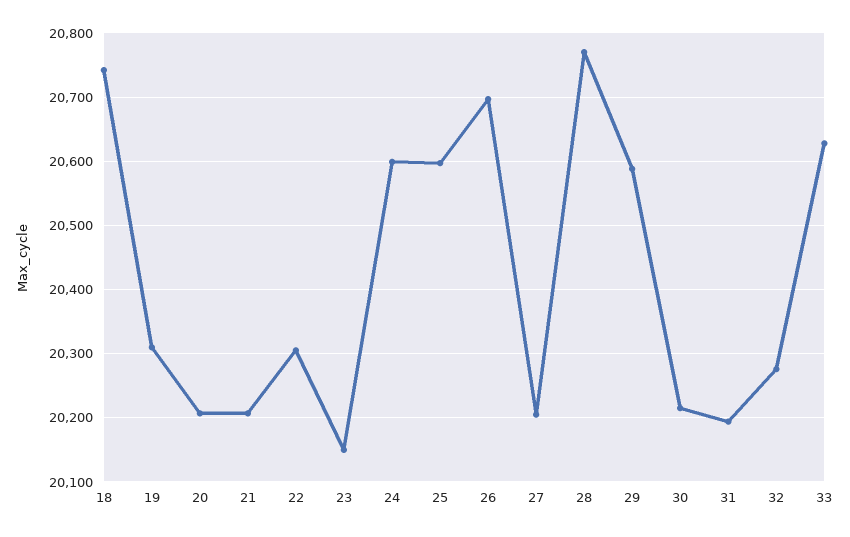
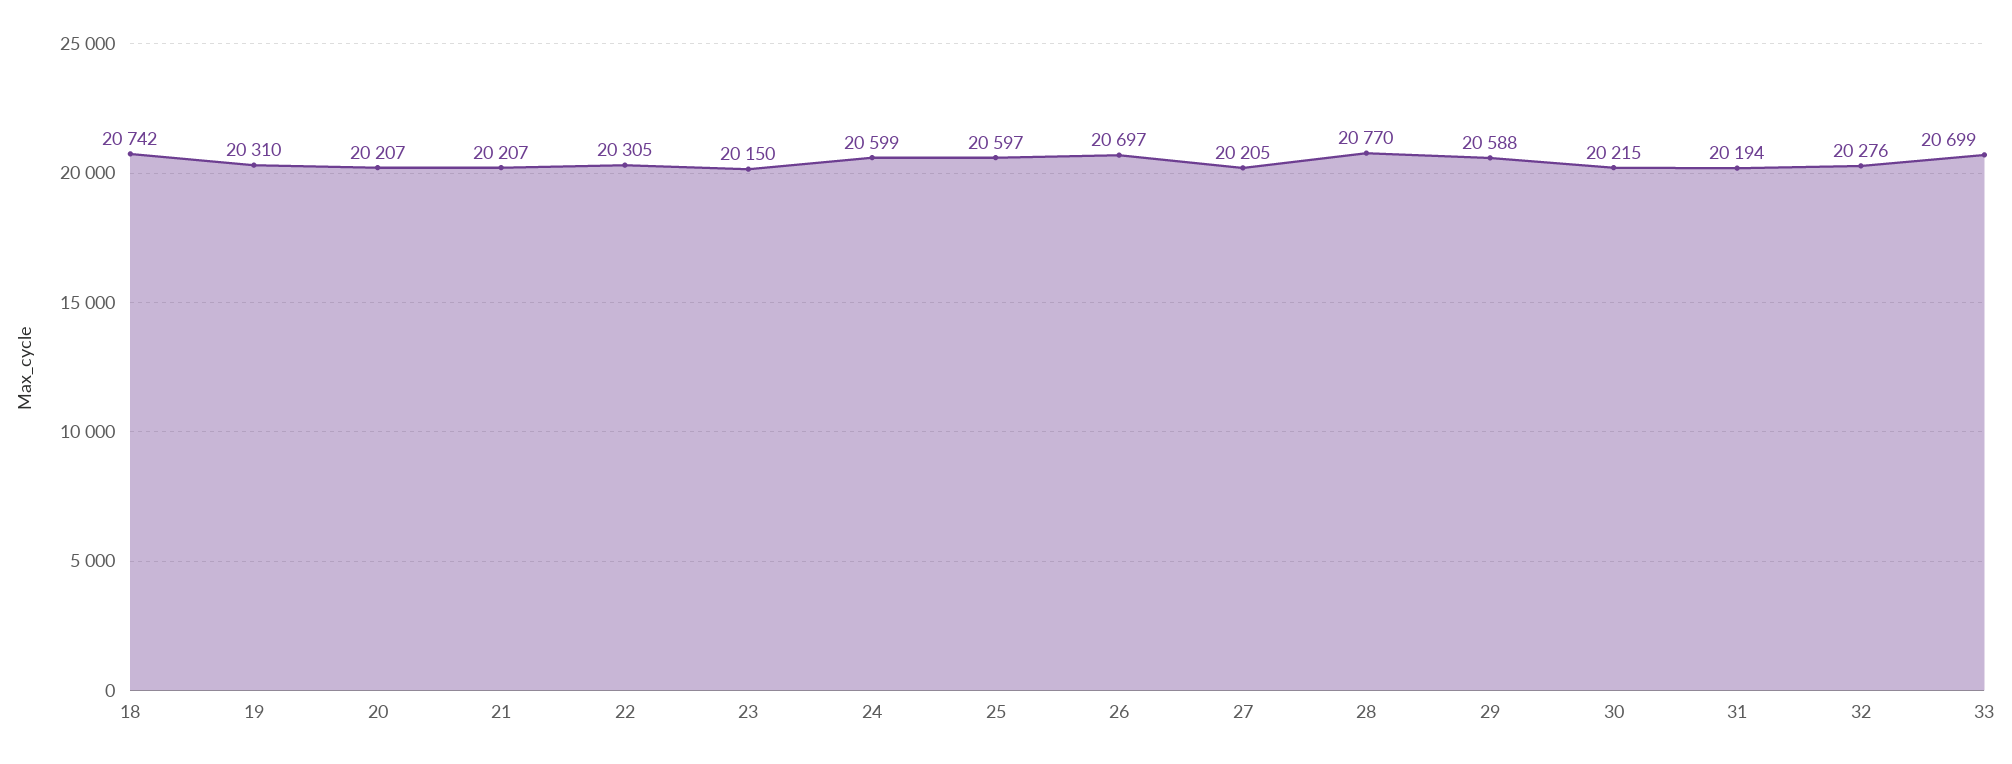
33: 20630 -> 20699

